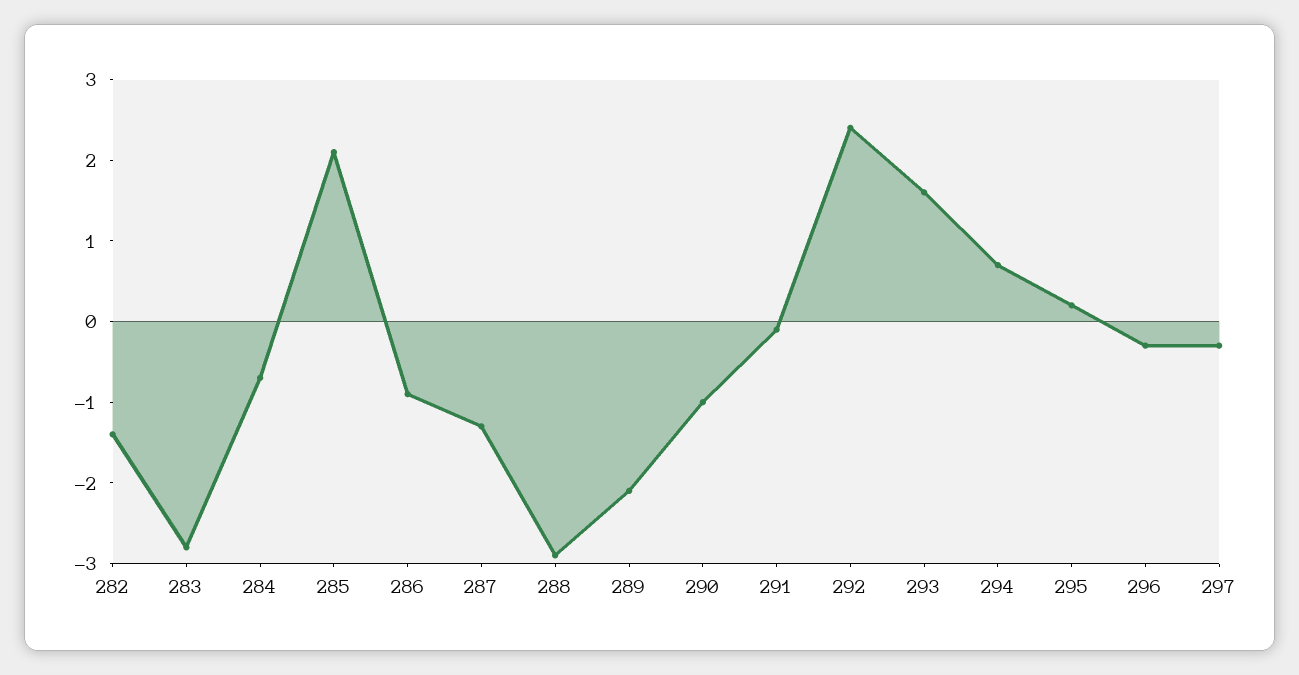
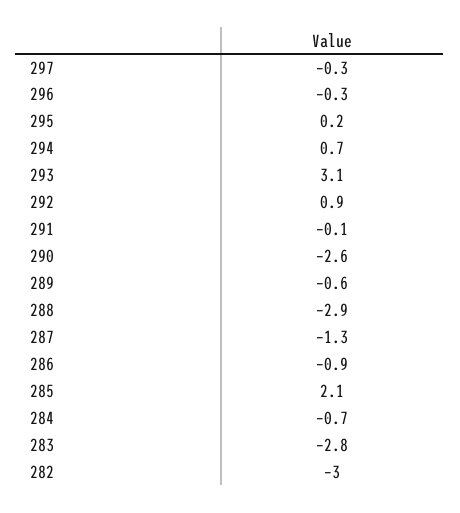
282: -1.4 -> -3
289: -2.1 -> -0.6
290: -1 -> -2.6
292: 2.4 -> 0.9
293: 1.6 -> 3.1

